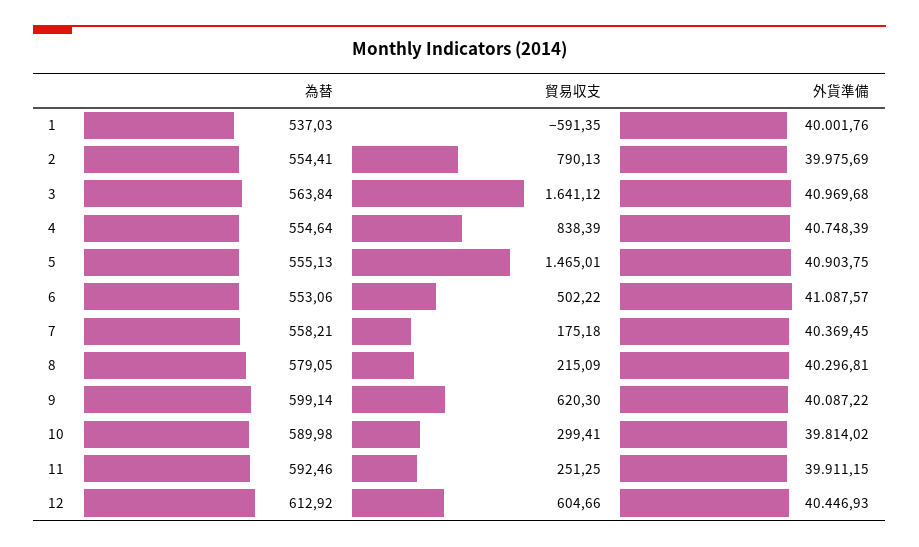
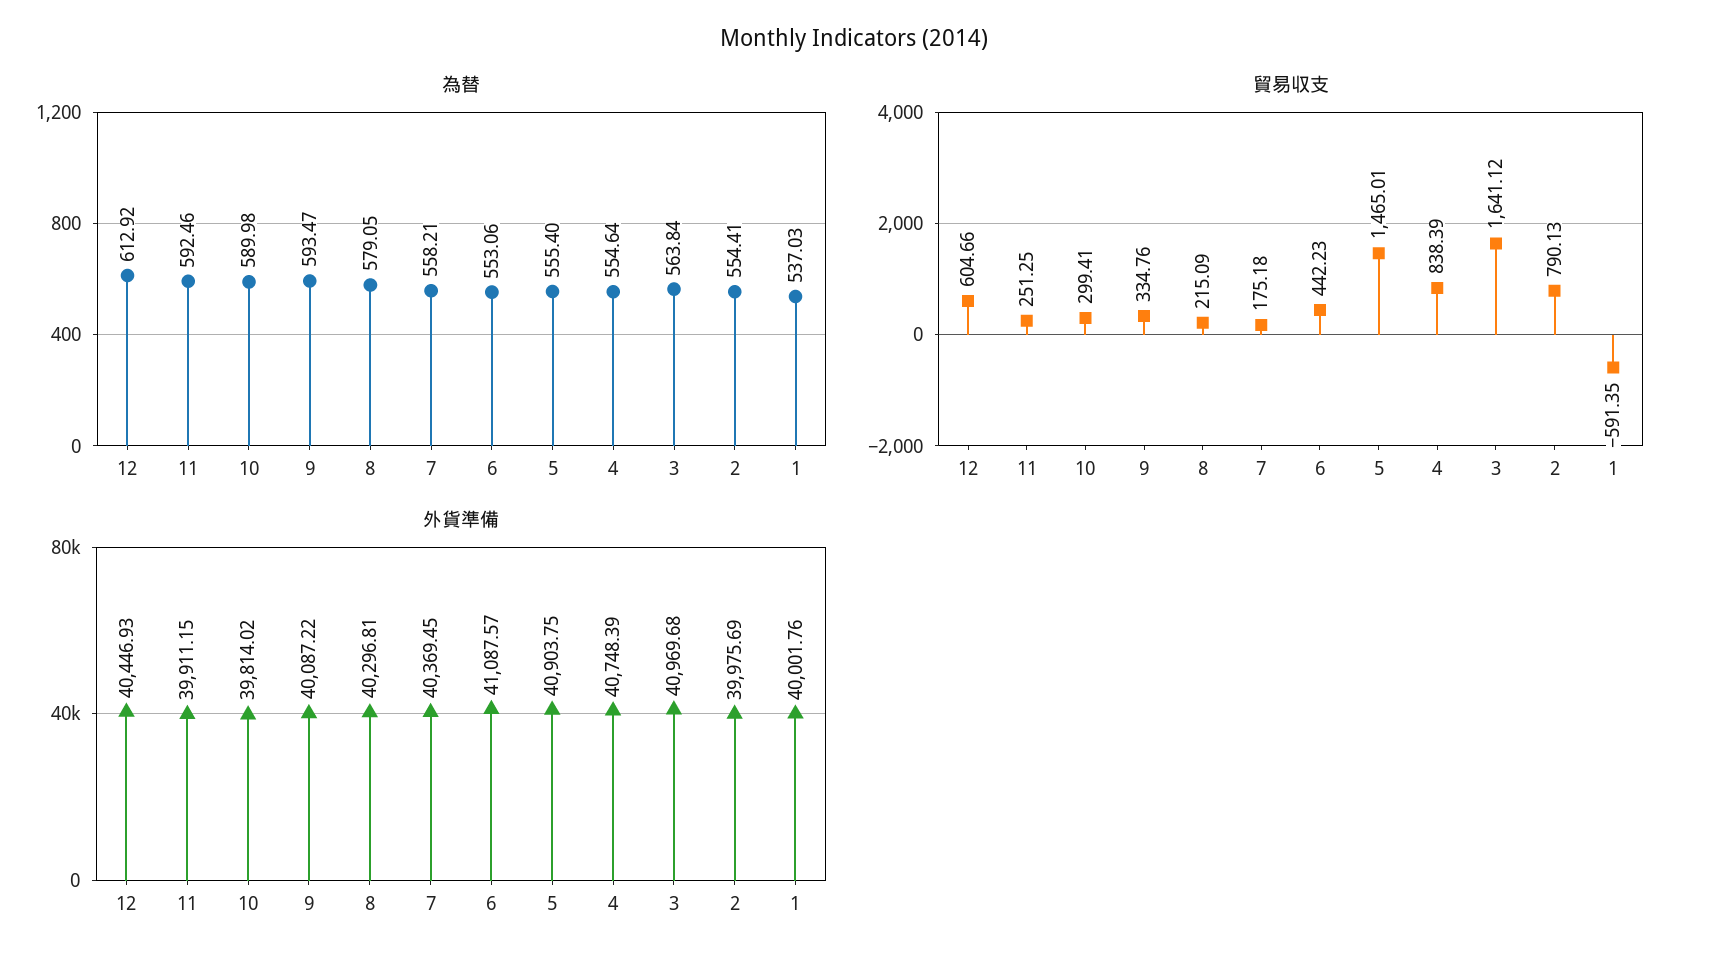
為替, 5: 555.13 -> 555.4
貿易収支, 6: 502.22 -> 442.23
為替, 9: 599.14 -> 593.47
貿易収支, 9: 620.3 -> 334.76

